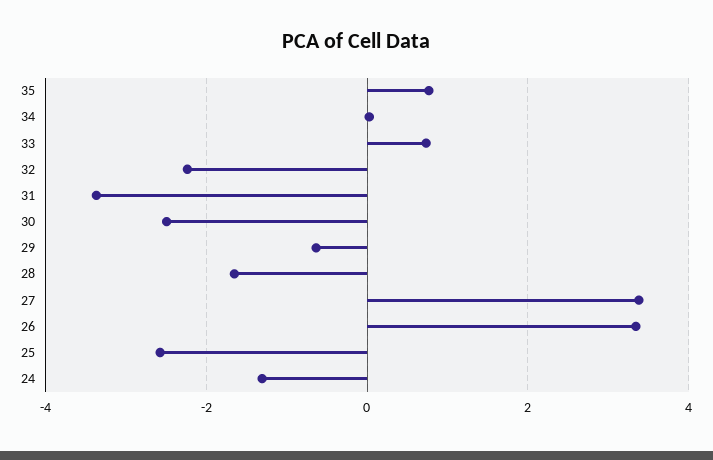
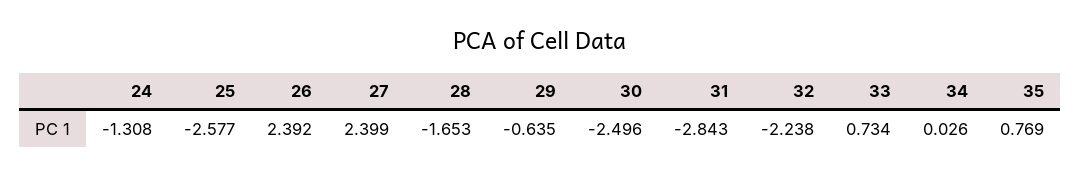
31: -3.4 -> -2.843
27: 3.4 -> 2.399
26: 3.4 -> 2.392

